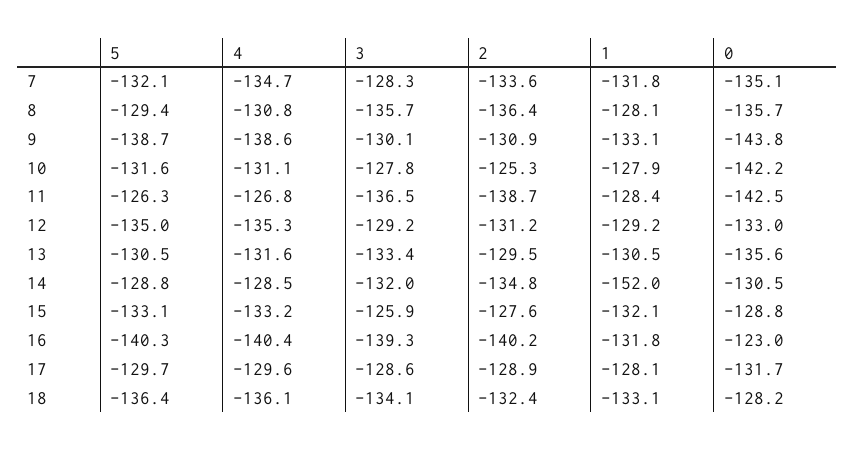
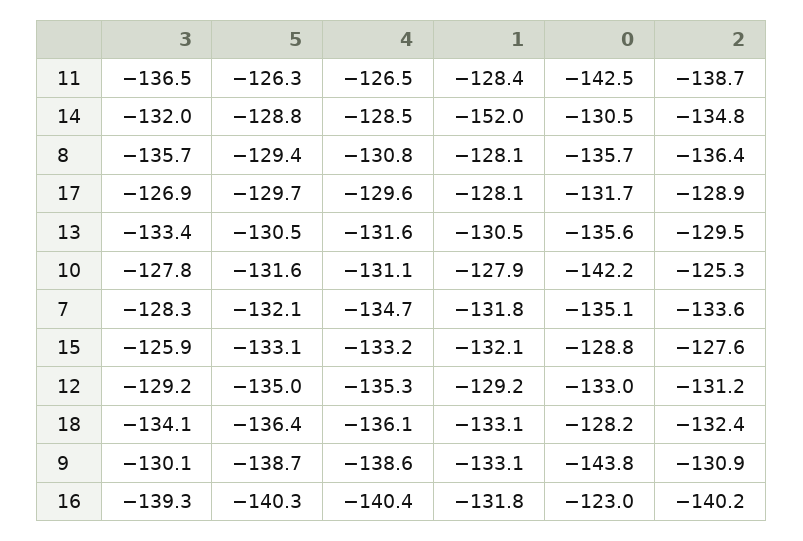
4, 11: -126.8 -> -126.5
3, 17: -128.6 -> -126.9

